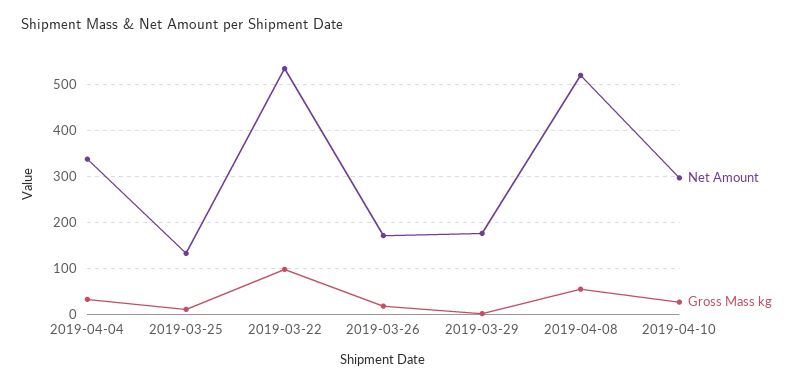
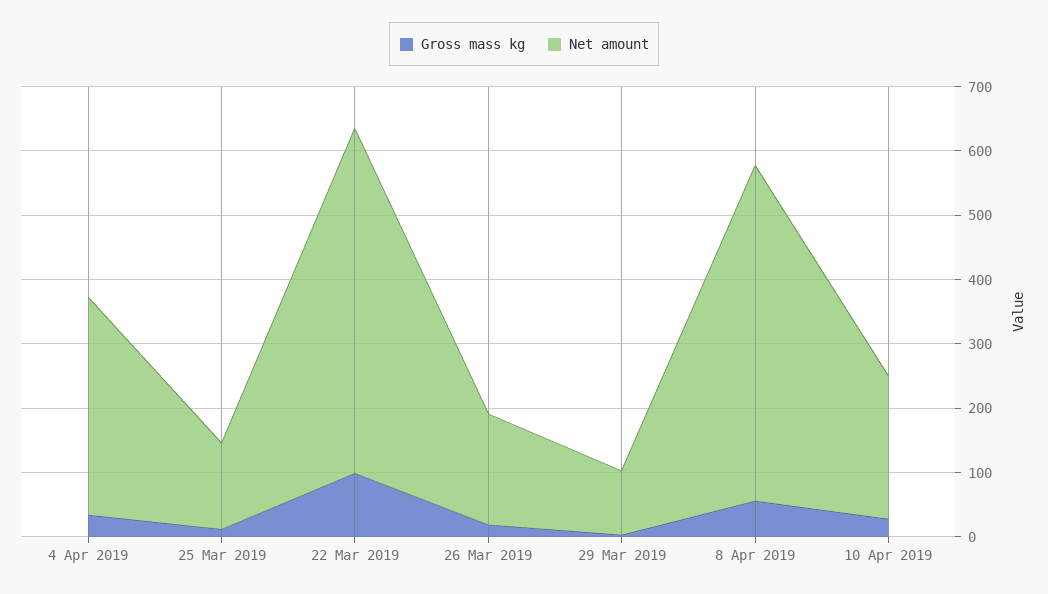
Net Amount, 2019-03-29: 180 -> 100
Net Amount, 2019-04-10: 300 -> 220

